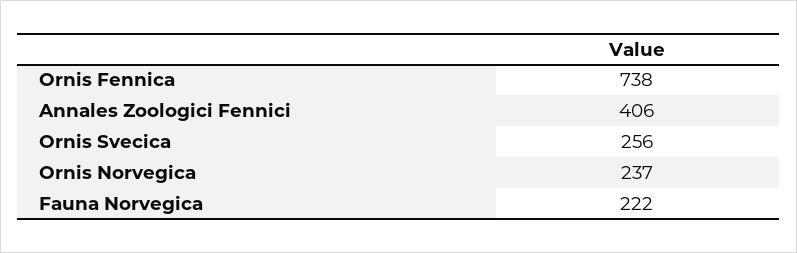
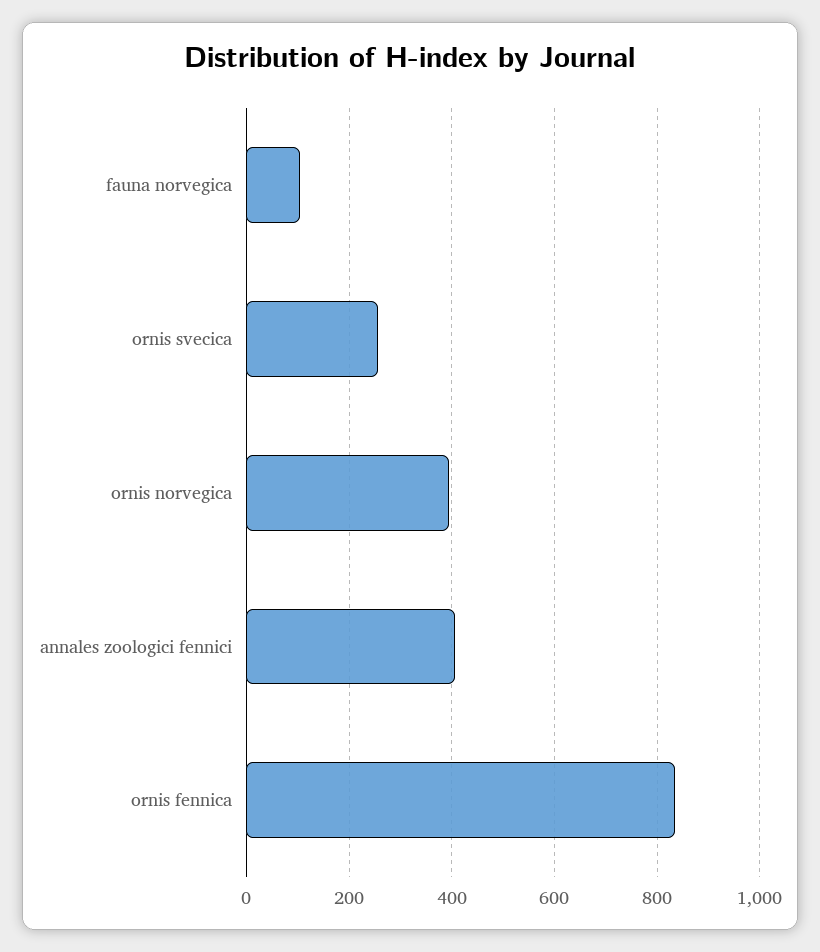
Ornis Fennica: 738 -> 840
Ornis Norvegica: 237 -> 400
Fauna Norvegica: 222 -> 100

